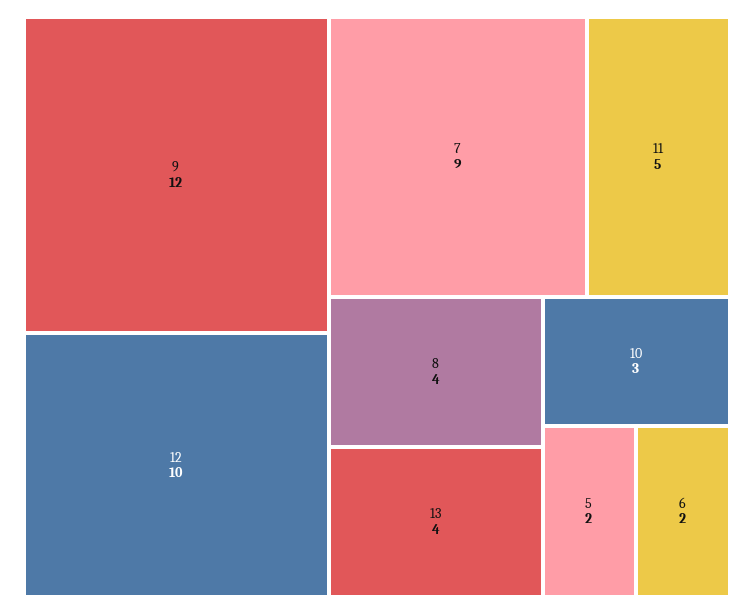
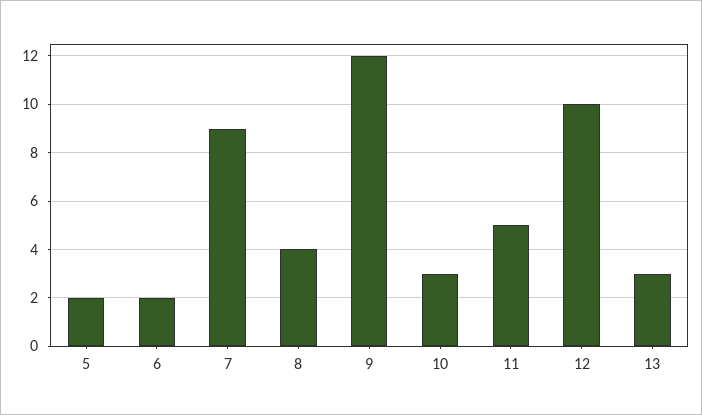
13: 4 -> 3

